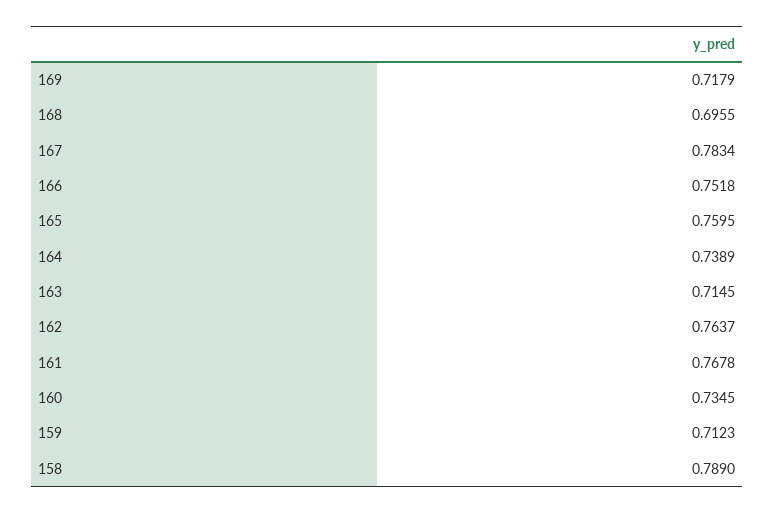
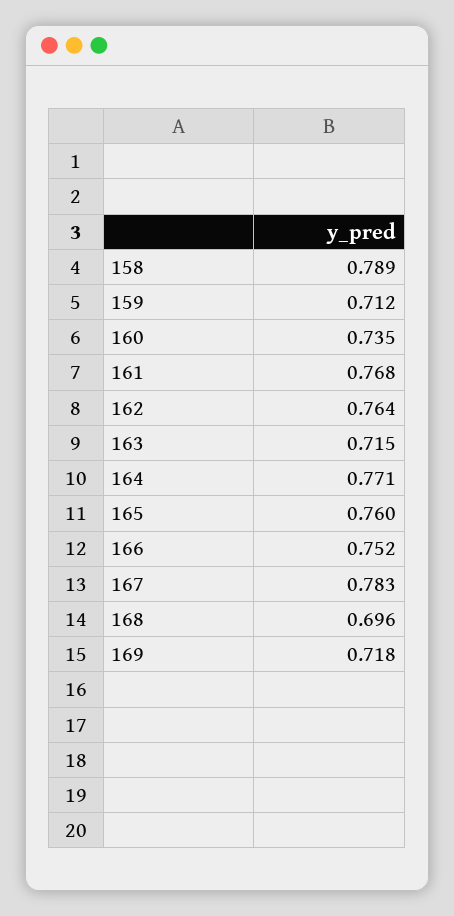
164: 0.7389 -> 0.771

